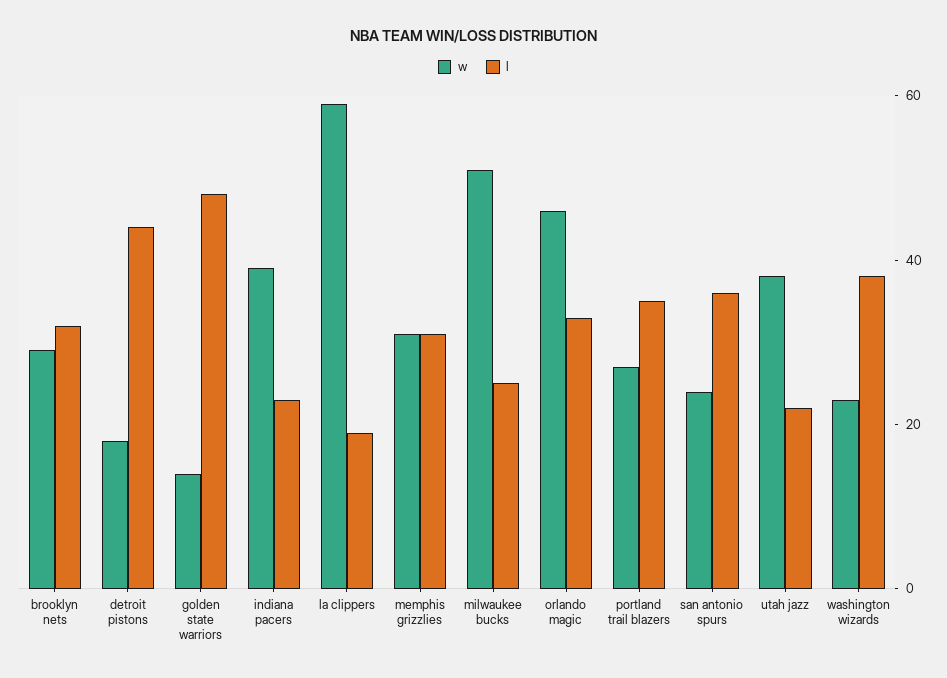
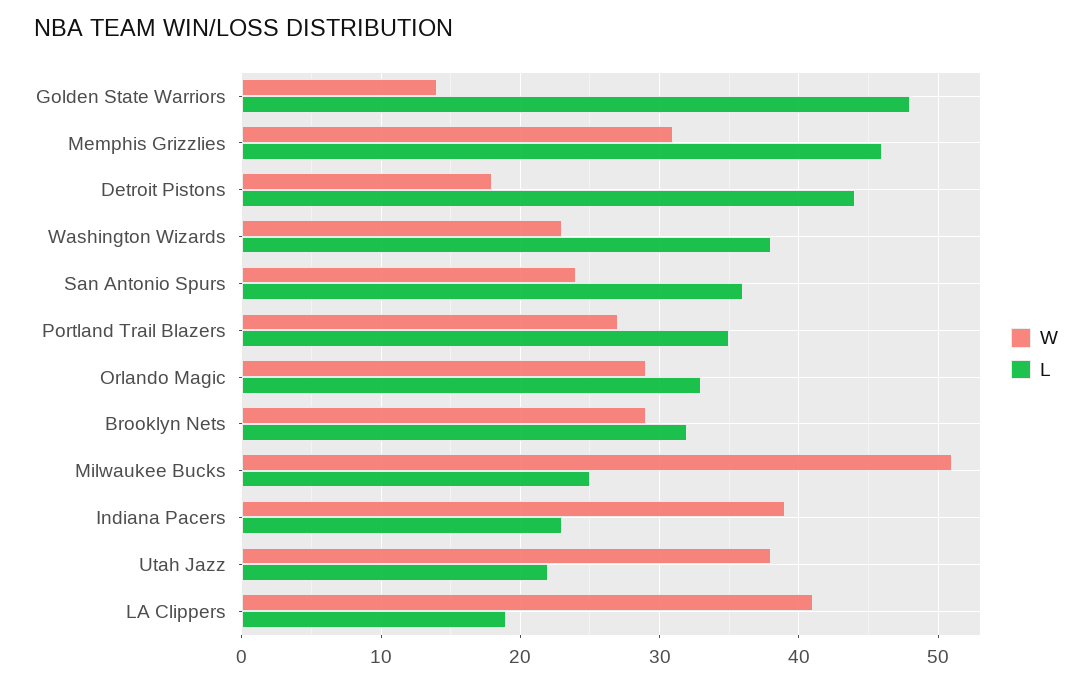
w, la clippers: 60 -> 41
l, memphis grizzlies: 30 -> 46
w, orlando magic: 45 -> 29

